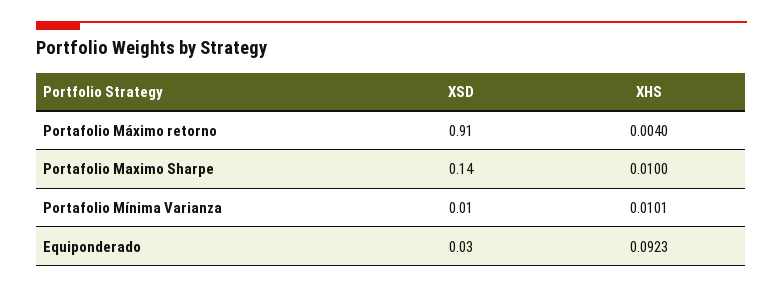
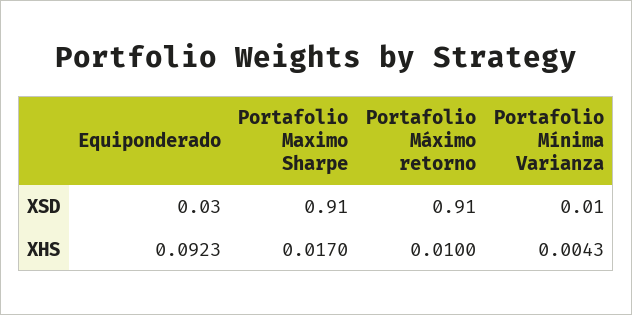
XHS, Portafolio Máximo retorno: 0.004 -> 0.01
XSD, Portafolio Maximo Sharpe: 0.14 -> 0.91
XHS, Portafolio Maximo Sharpe: 0.01 -> 0.017
XHS, Portafolio Mínima Varianza: 0.0101 -> 0.0043

